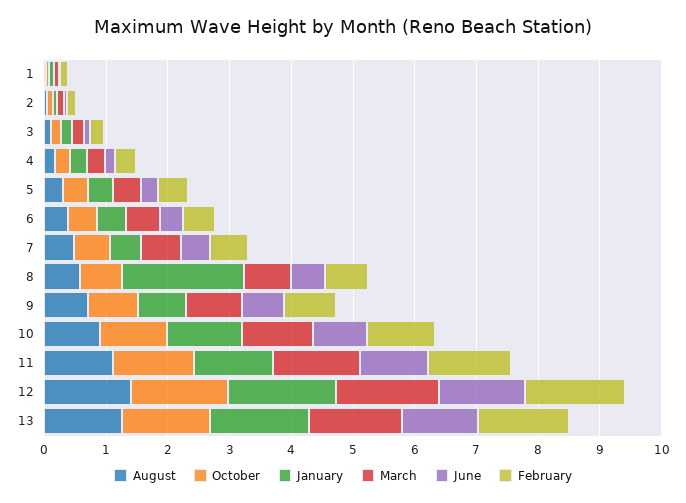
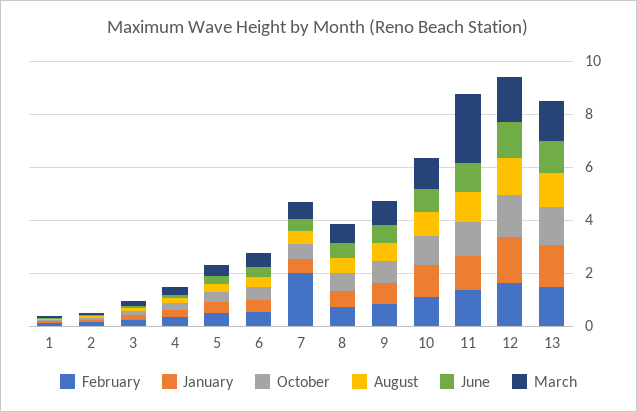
February, 7: 0.6 -> 2
January, 8: 2 -> 0.5
March, 11: 1.4 -> 2.5

